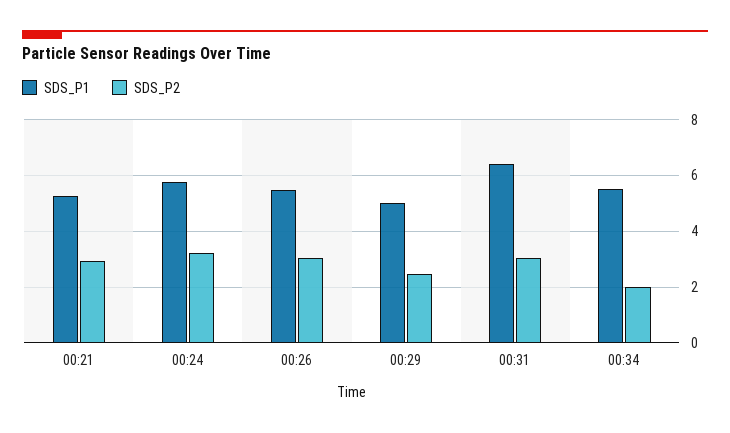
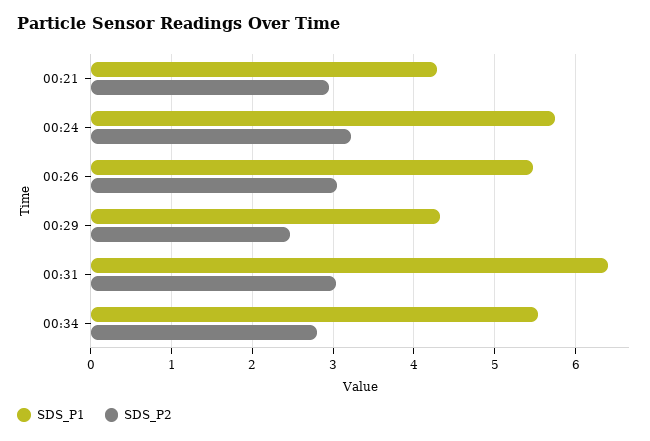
SDS_P1, 00:21: 5.25 -> 4.3
SDS_P1, 00:29: 5 -> 4.3
SDS_P2, 00:34: 2 -> 2.8

